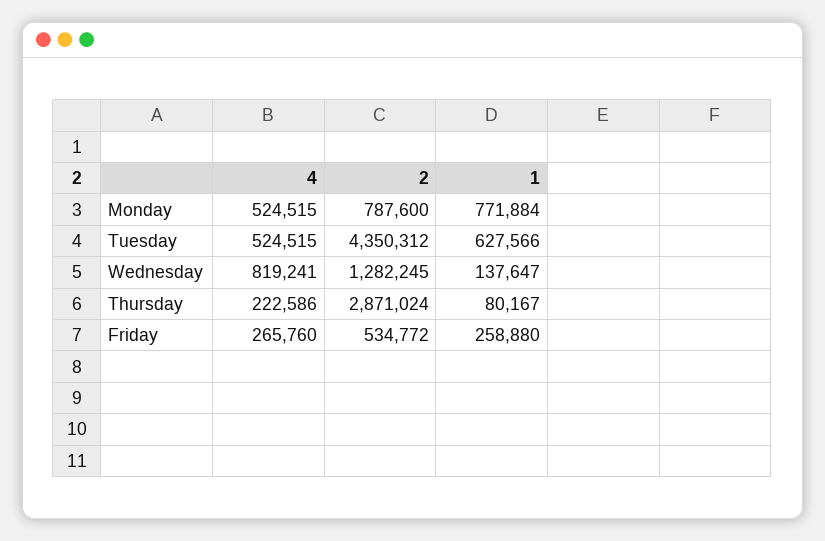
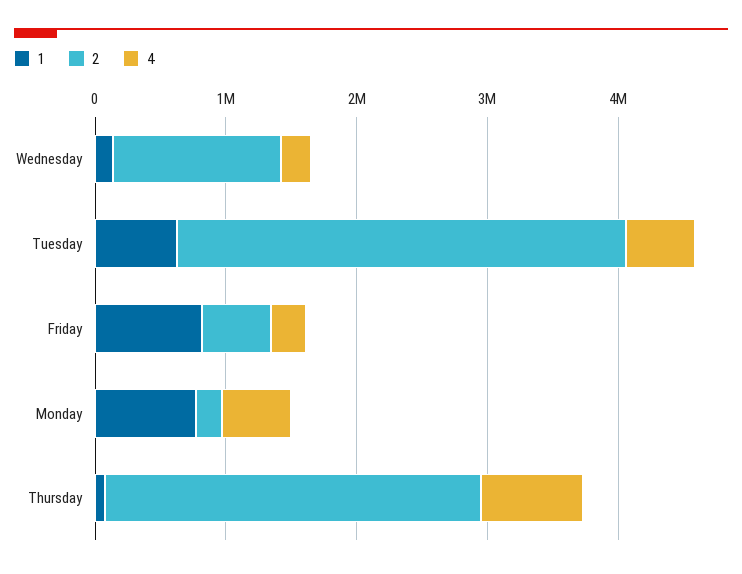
2, Monday: 787600 -> 200000
2, Tuesday: 4350312 -> 3400000
4, Wednesday: 819241 -> 200000
4, Thursday: 222586 -> 800000
1, Friday: 258880 -> 800000

